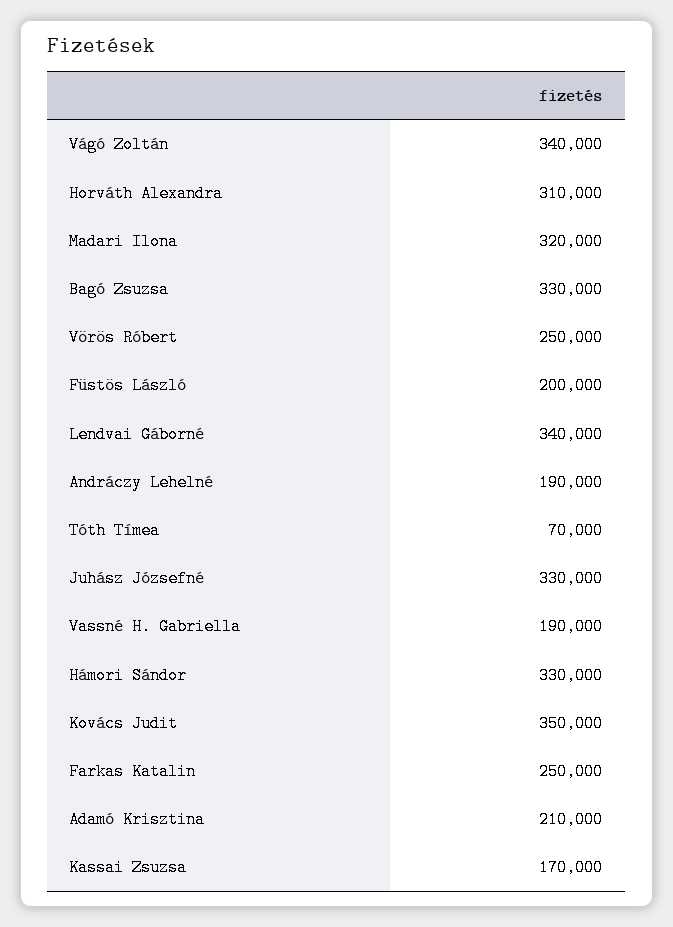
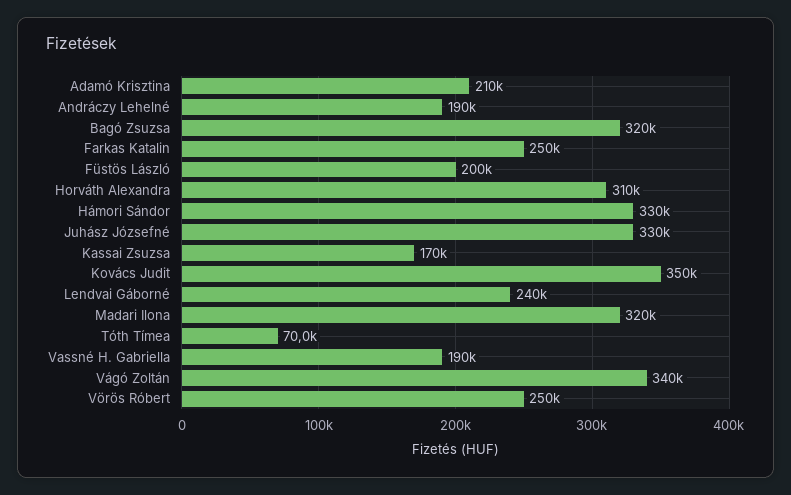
Bagó Zsuzsa: 330000 -> 320000
Lendvai Gáborné: 340000 -> 240000

